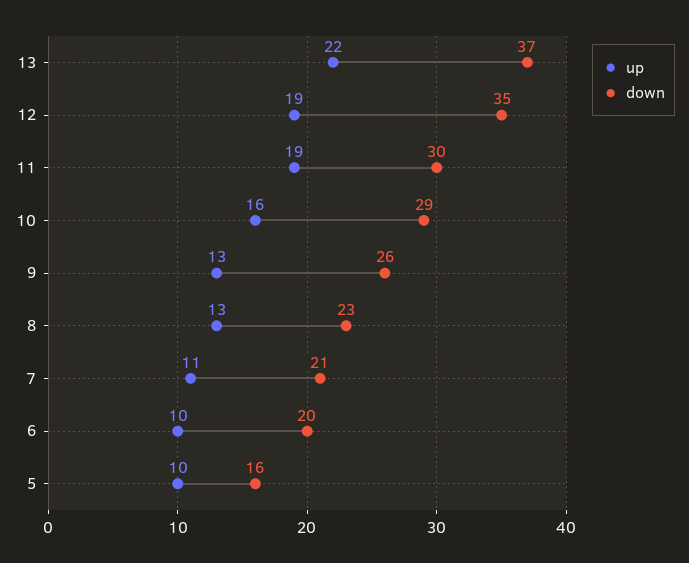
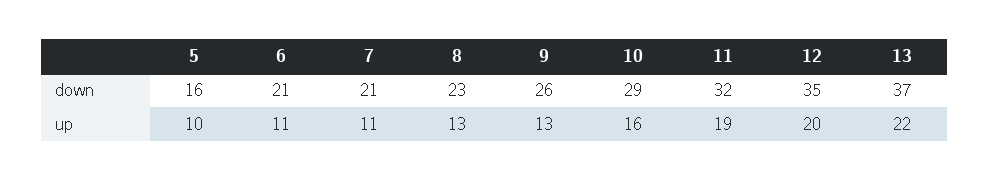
up, 12: 19 -> 20
down, 11: 30 -> 32
up, 6: 10 -> 11
down, 6: 20 -> 21

